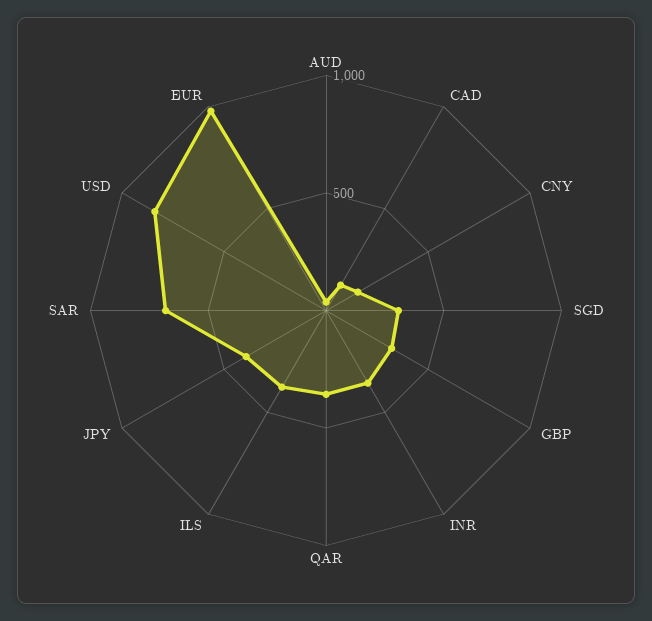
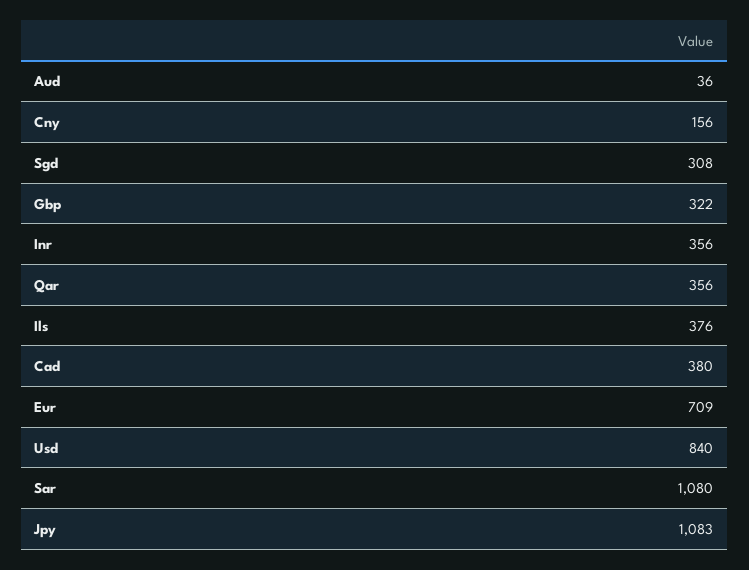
CAD: 100 -> 380
JPY: 400 -> 1083
SAR: 700 -> 1080
EUR: 1000 -> 709

